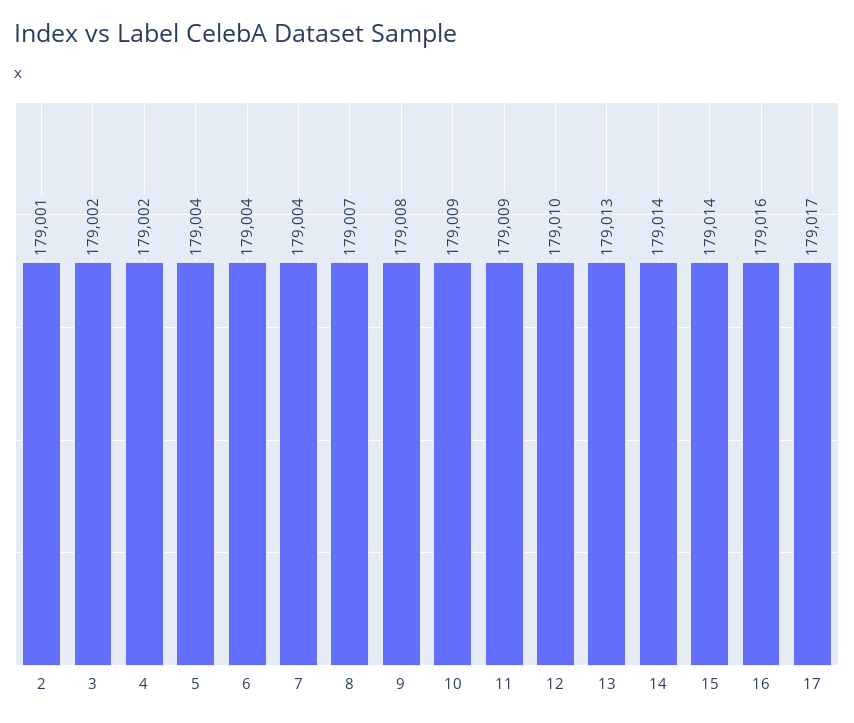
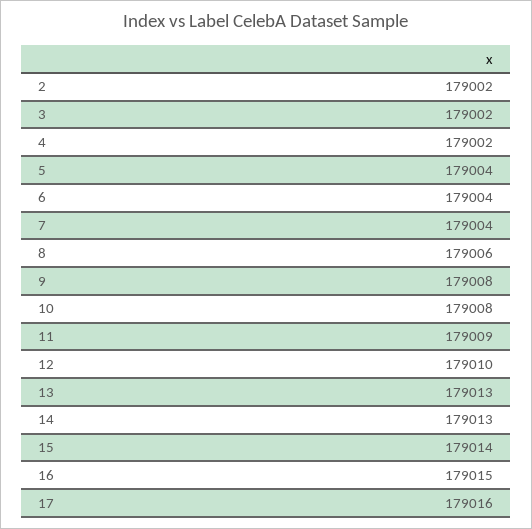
2: 179001 -> 179002
8: 179007 -> 179006
10: 179009 -> 179008
14: 179014 -> 179013
16: 179016 -> 179015
17: 179017 -> 179016

